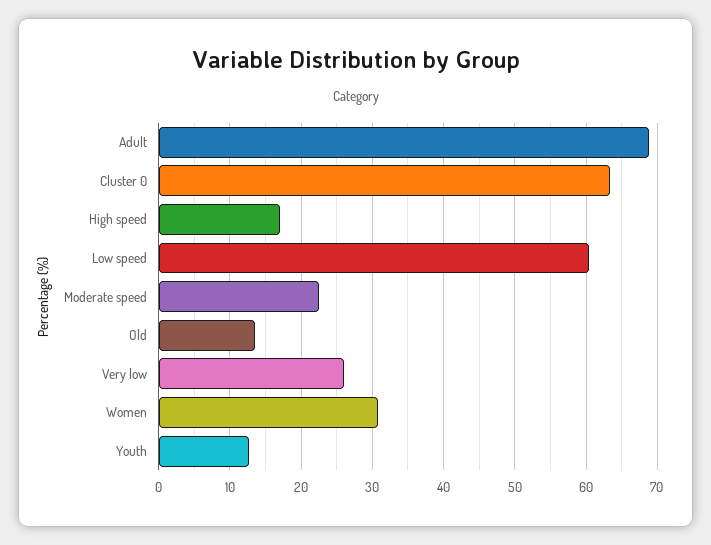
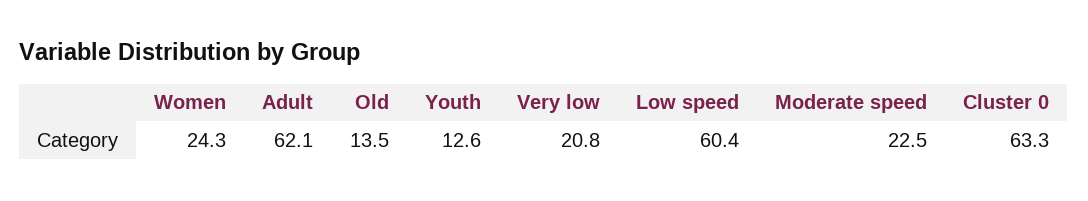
Adult: 69 -> 62.1
High speed: 17 -> none
Very low: 26 -> 20.8
Women: 31 -> 24.3

